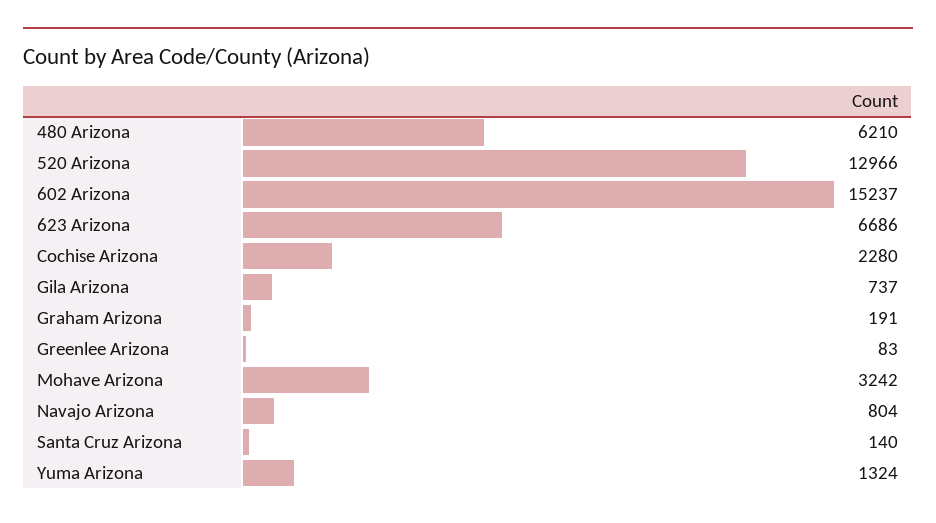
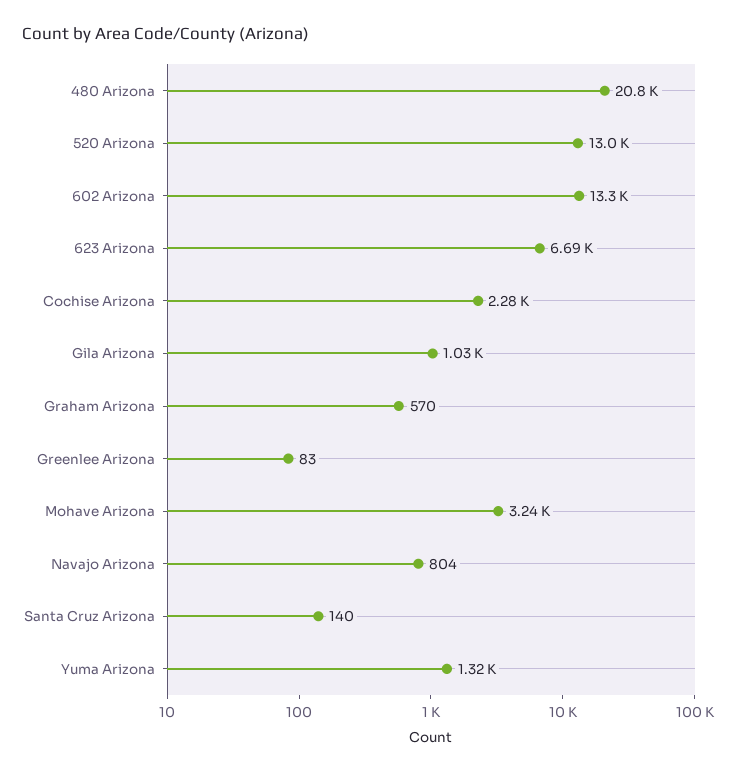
480 Arizona: 6210 -> 20800
602 Arizona: 15237 -> 13300
Gila Arizona: 737 -> 1030
Graham Arizona: 191 -> 570

